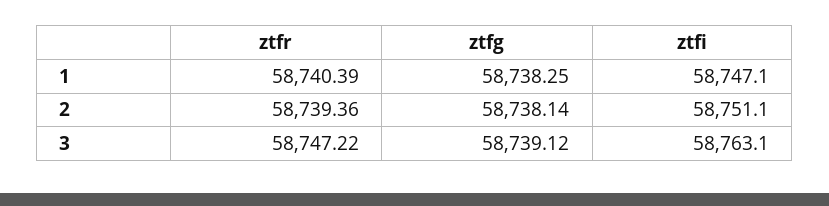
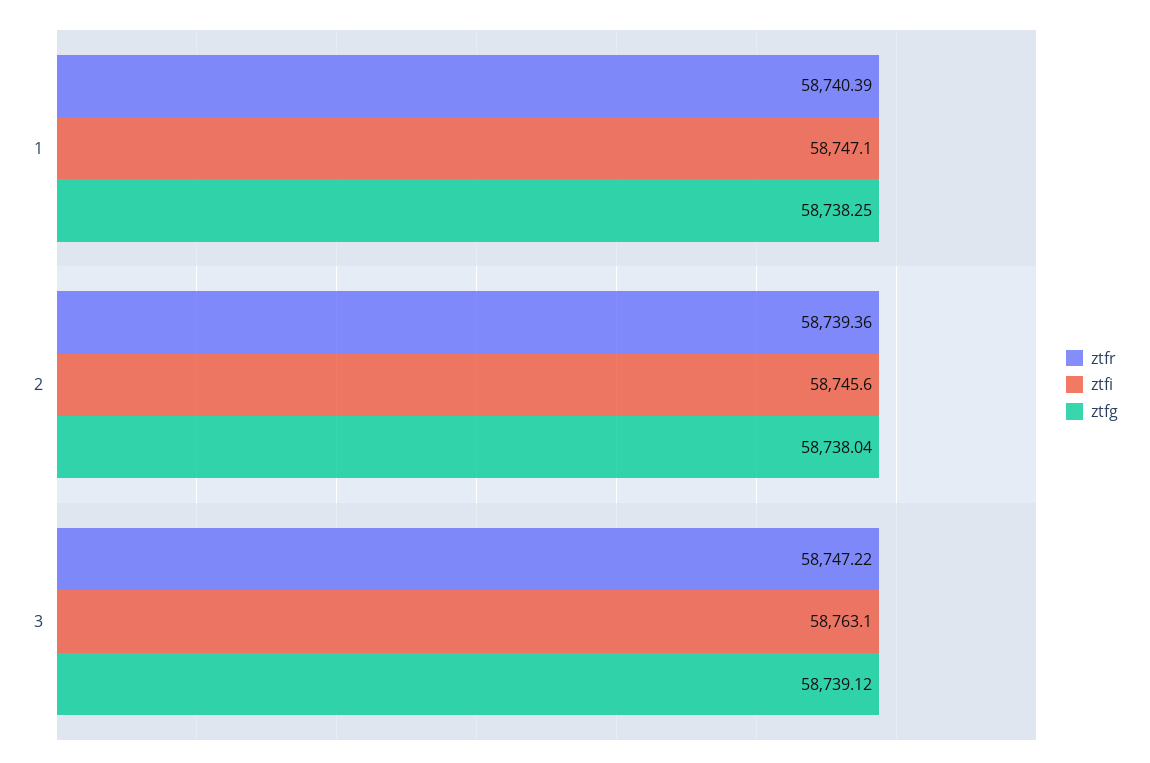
ztfg, 2: 58738.14 -> 58738.04
ztfi, 2: 58751.1 -> 58745.6

